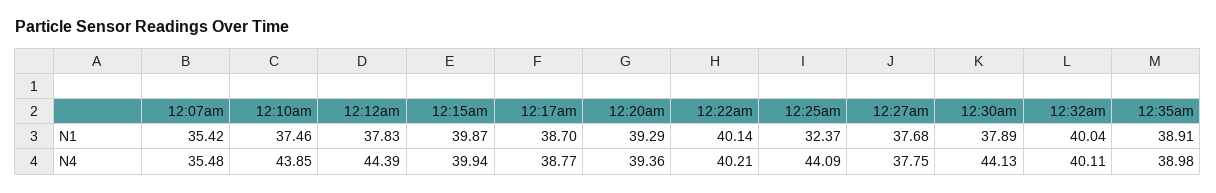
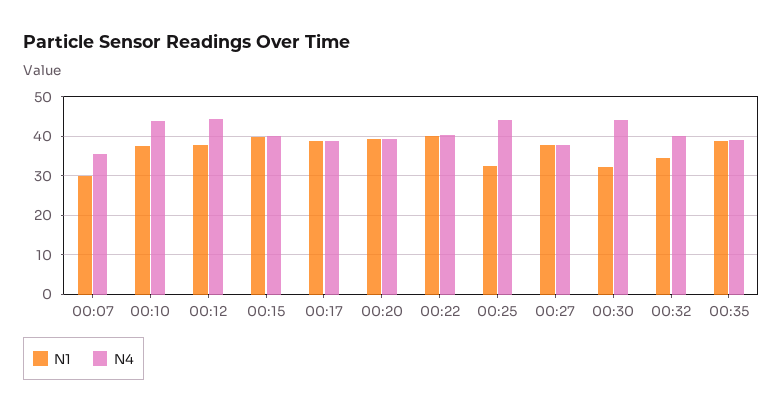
N1, 12:07am: 35.42 -> 30
N1, 12:30am: 37.89 -> 32
N1, 12:32am: 40.04 -> 34

